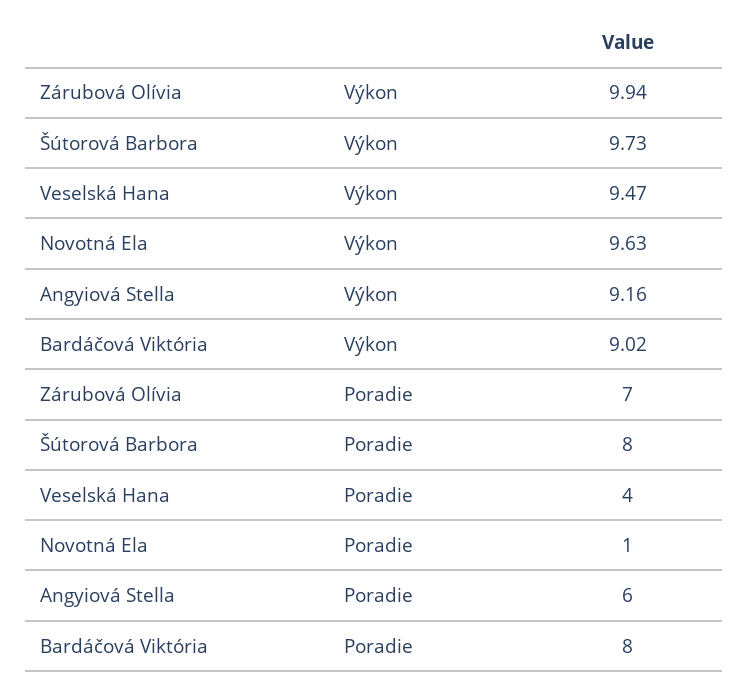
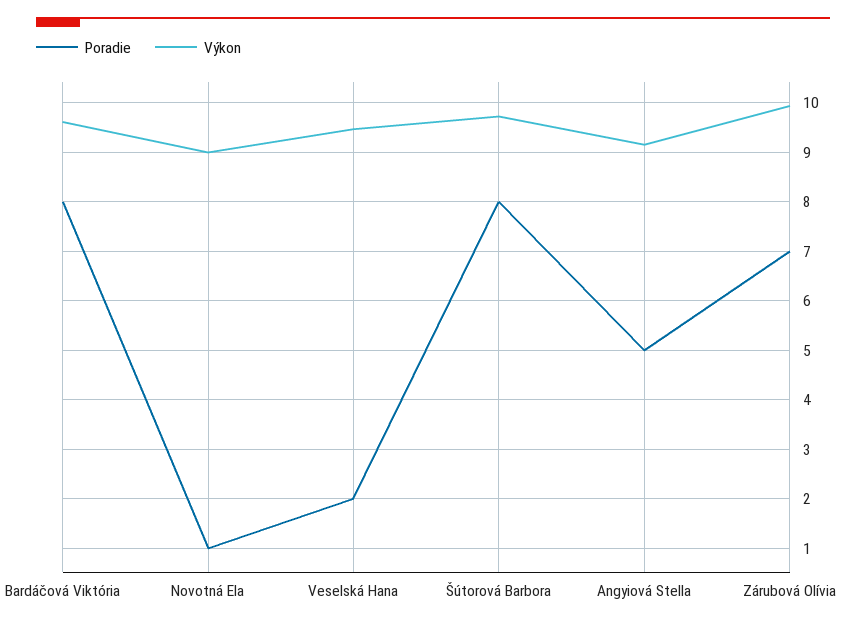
Výkon, Novotná Ela: 9.63 -> 9
Výkon, Bardáčová Viktória: 9.02 -> 9.6
Poradie, Veselská Hana: 4 -> 2
Poradie, Angyiová Stella: 6 -> 5

